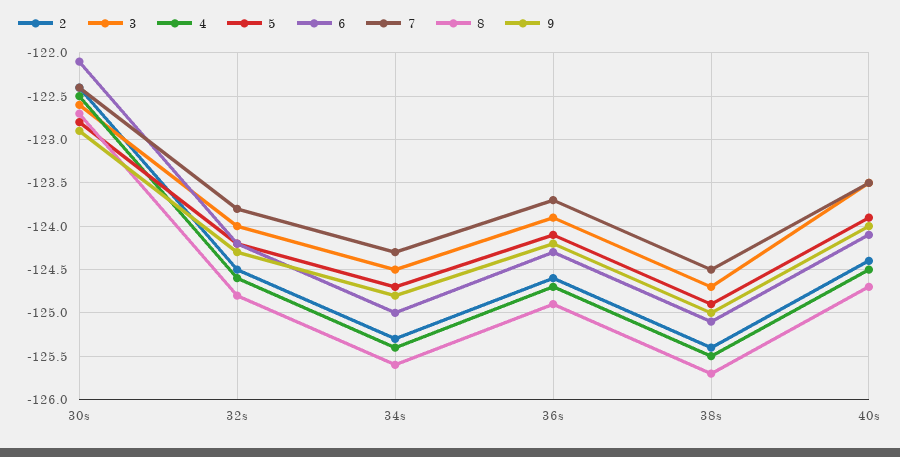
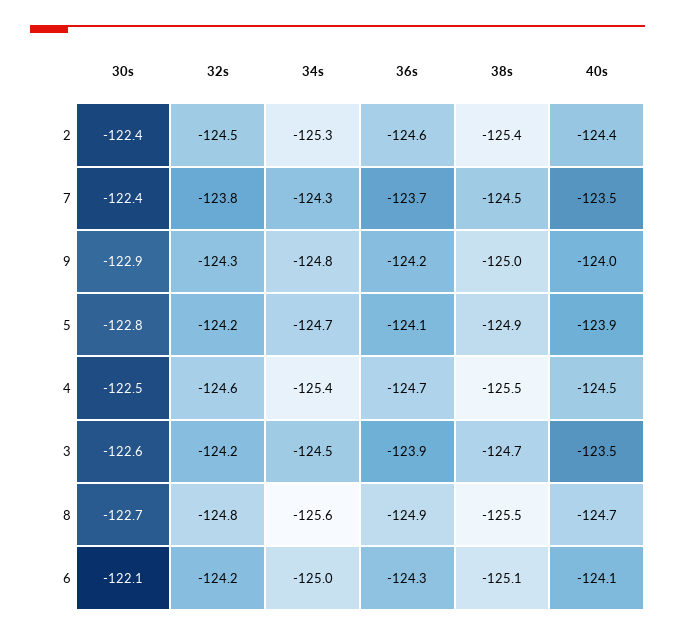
3, 32s: -124 -> -124.2
8, 38s: -125.7 -> -125.5

